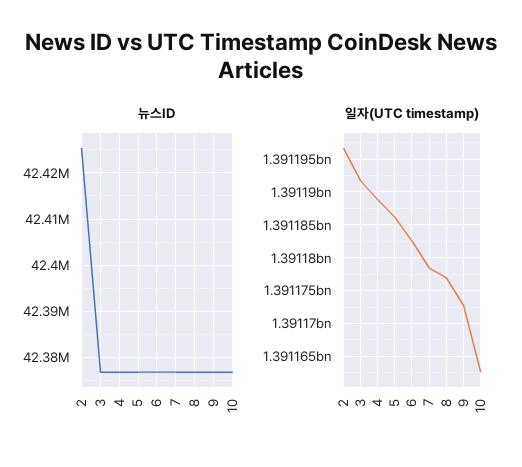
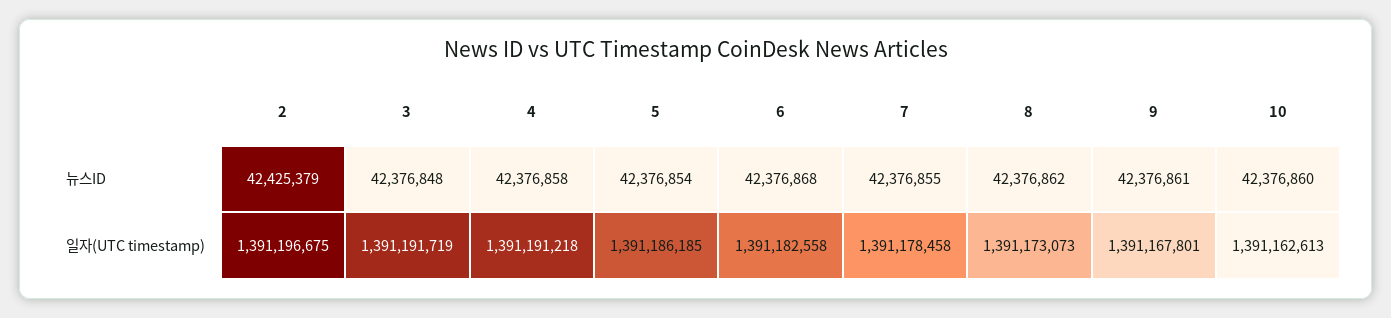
일자(UTC timestamp), 4: 1391189000 -> 1391191218
일자(UTC timestamp), 8: 1391177000 -> 1391173073
일자(UTC timestamp), 9: 1391173000 -> 1391167801

